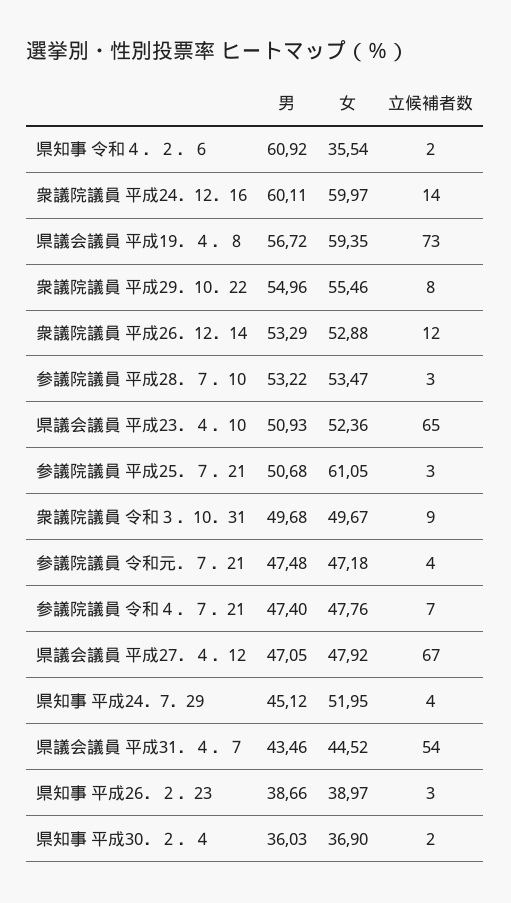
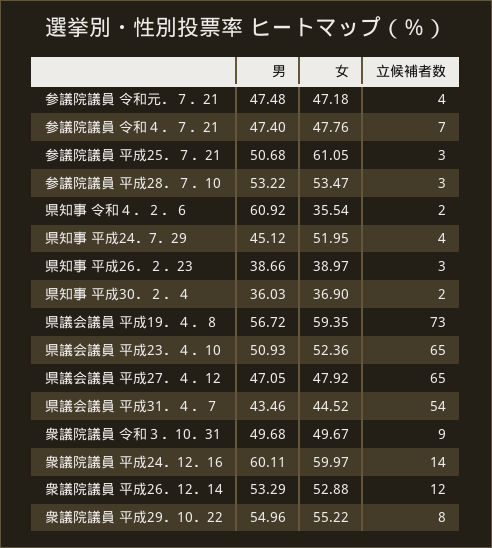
女, 衆議院議員 平成29．10．22: 55.46 -> 55.22
立候補者数, 県議会議員 平成27．４．12: 67 -> 65

